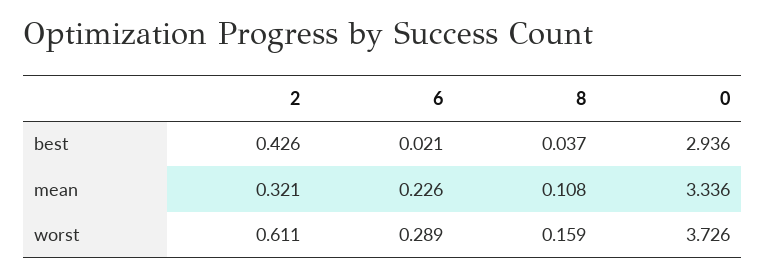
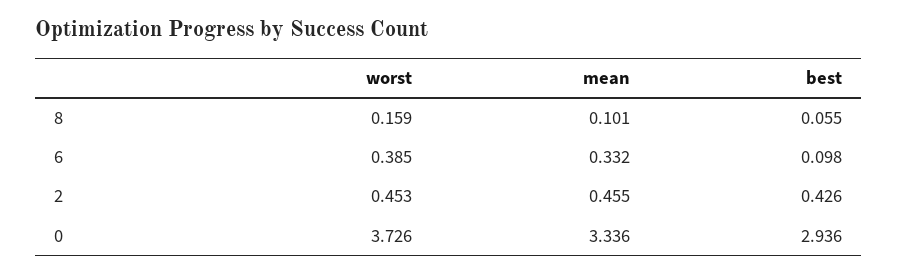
6, best: 0.021 -> 0.098
8, best: 0.037 -> 0.055
2, mean: 0.321 -> 0.455
6, mean: 0.226 -> 0.332
8, mean: 0.108 -> 0.101
2, worst: 0.611 -> 0.453
6, worst: 0.289 -> 0.385

